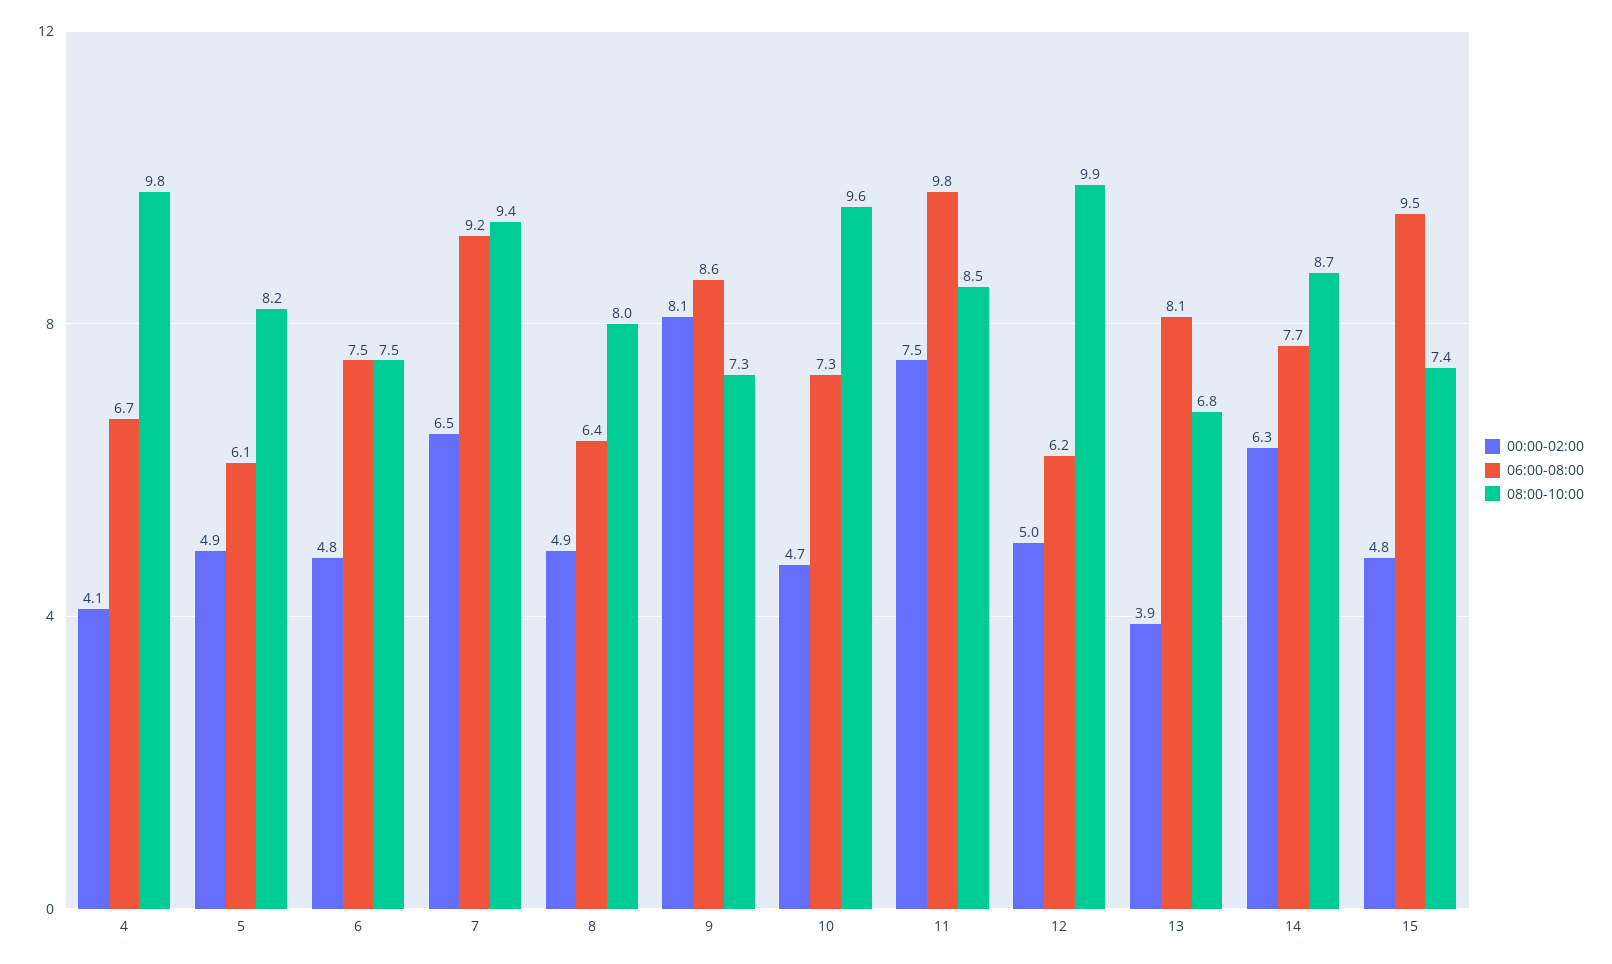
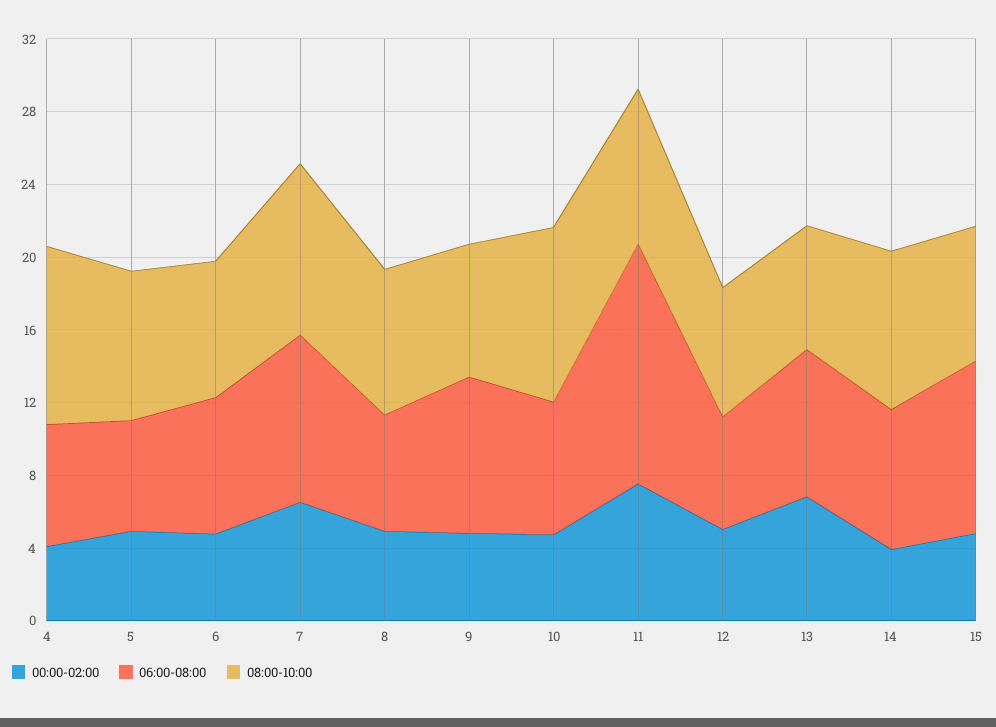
00:00-02:00, 9: 8.1 -> 5
06:00-08:00, 11: 9.8 -> 13
08:00-10:00, 12: 9.9 -> 7
00:00-02:00, 13: 3.9 -> 7
00:00-02:00, 14: 6.3 -> 4

